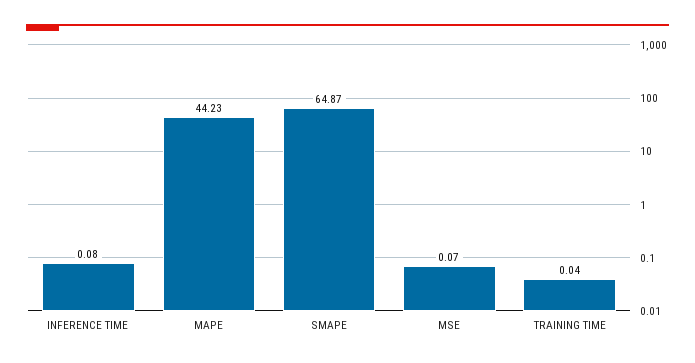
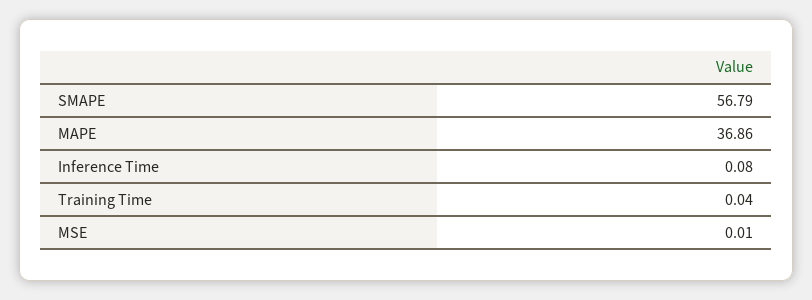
MAPE: 44.23 -> 36.86
SMAPE: 64.87 -> 56.79
MSE: 0.07 -> 0.01

